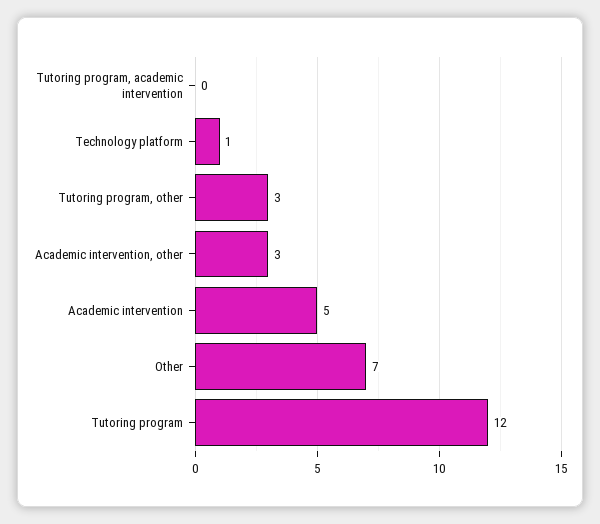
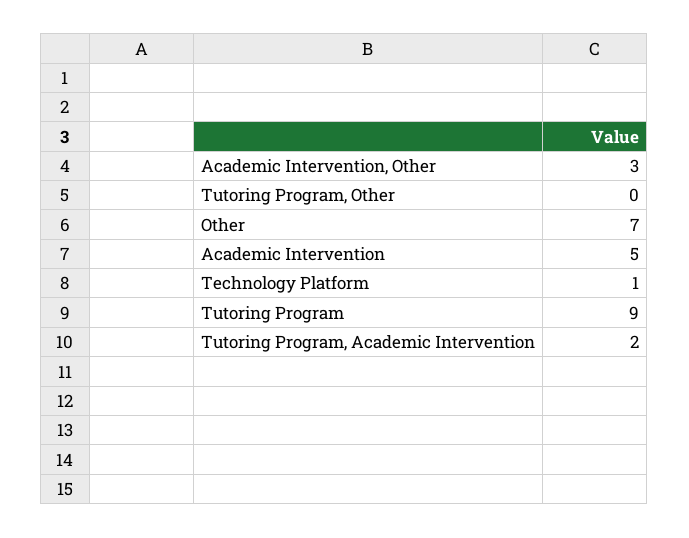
Tutoring program, academic intervention: 0 -> 2
Tutoring program, other: 3 -> 0
Tutoring program: 12 -> 9

